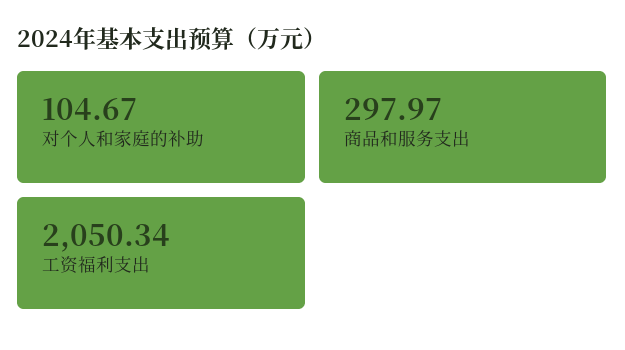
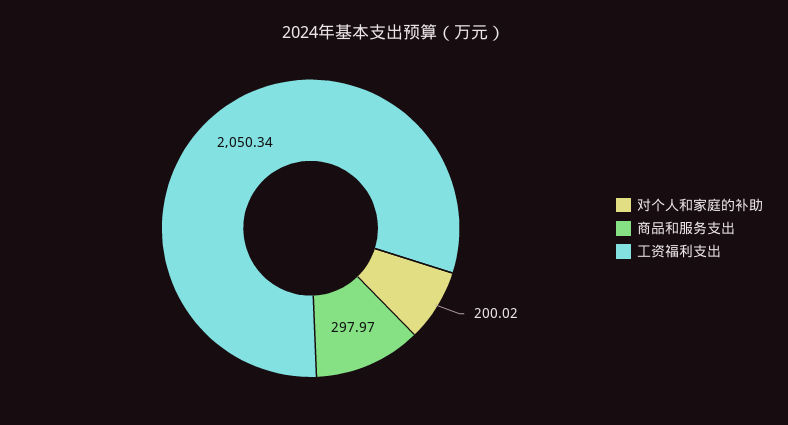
对个人和家庭的补助: 104.67 -> 200.02

